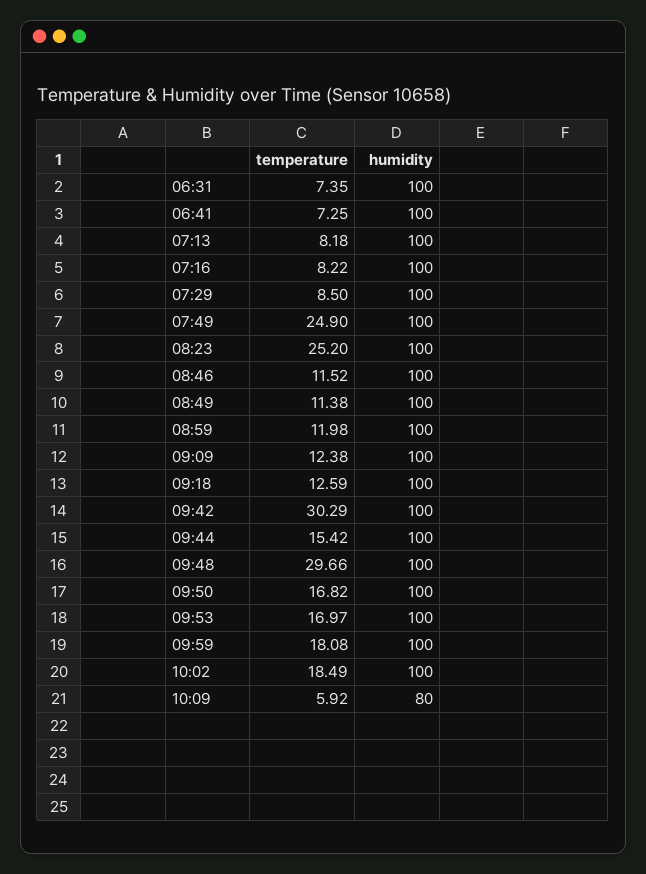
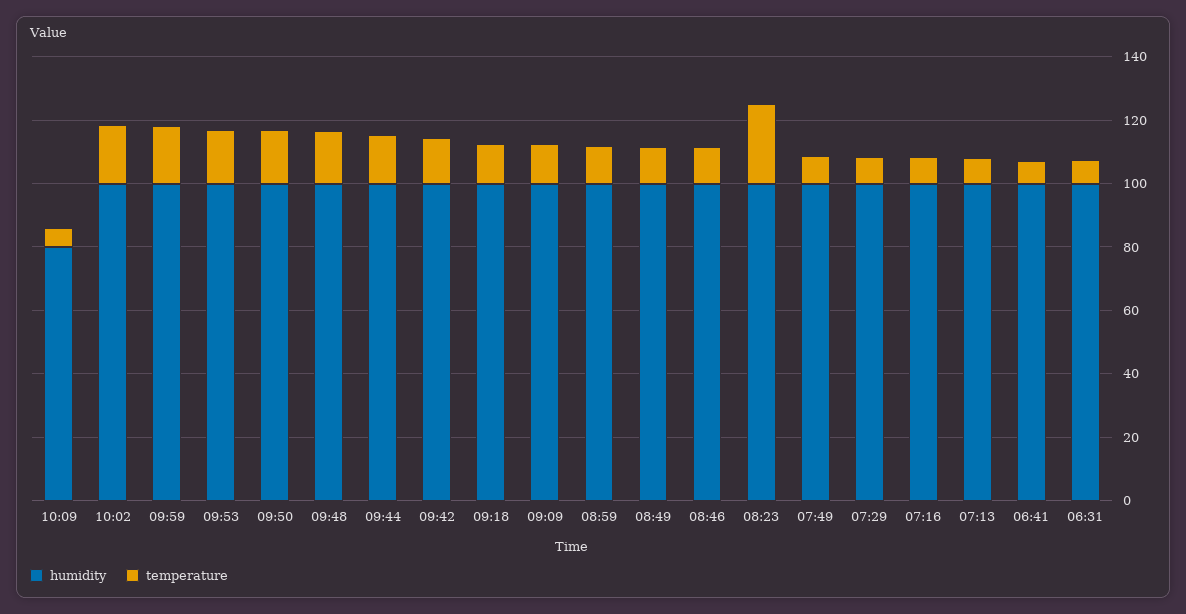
temperature, 07:49: 24.9 -> 10
temperature, 09:42: 30.29 -> 15
temperature, 09:48: 29.66 -> 15

